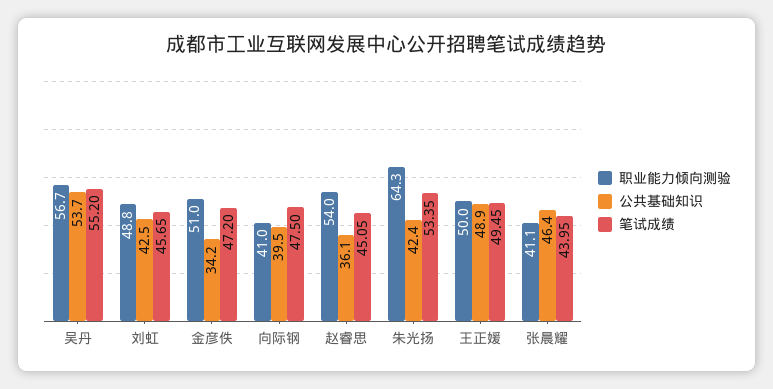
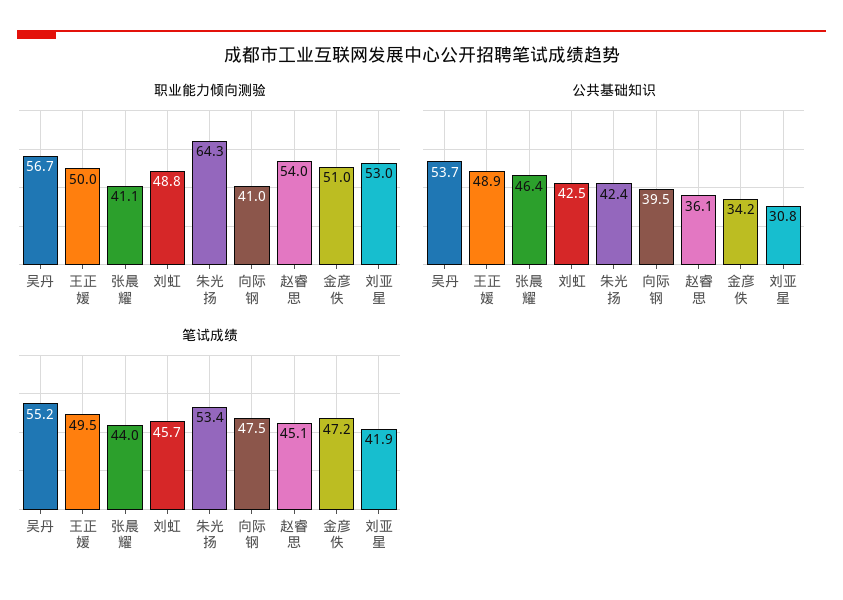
职业能力倾向测验, 刘亚星: none -> 53
公共基础知识, 刘亚星: none -> 30.8
笔试成绩, 刘亚星: none -> 41.9

